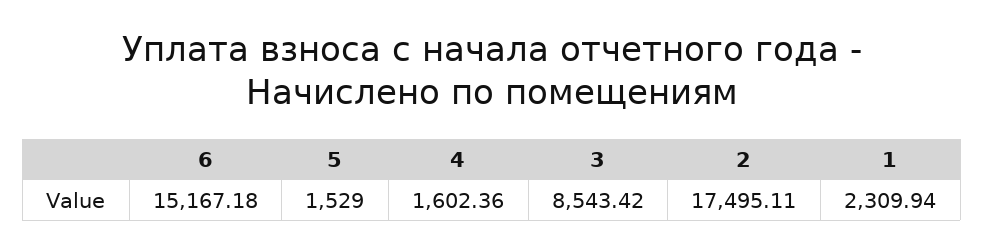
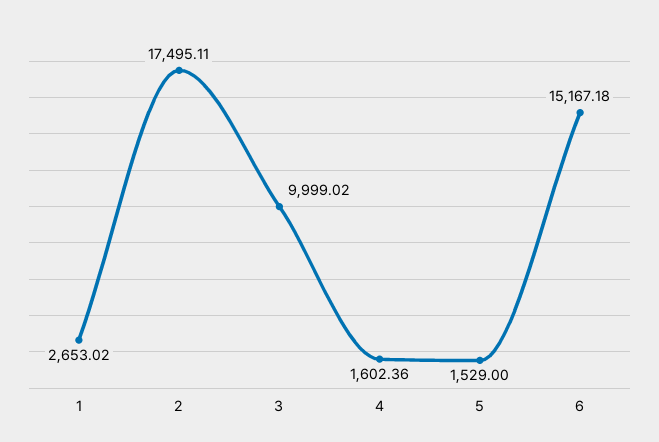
3: 8543.42 -> 9999.02
1: 2309.94 -> 2653.02

